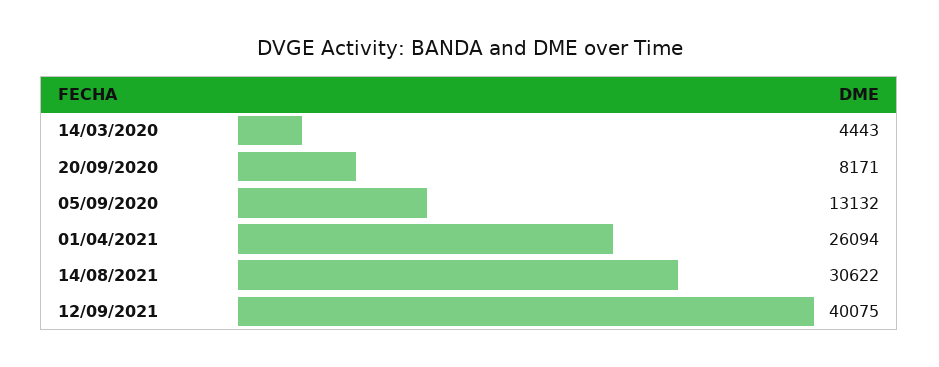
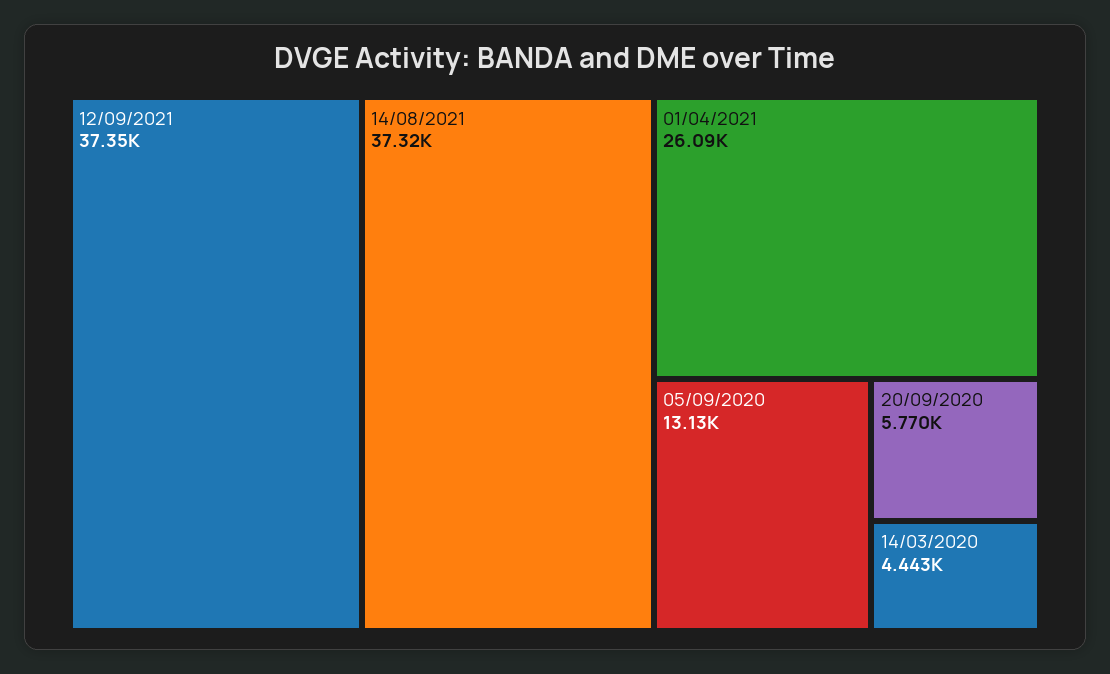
20/09/2020: 8171 -> 5770
14/08/2021: 30622 -> 37320
12/09/2021: 40075 -> 37350

